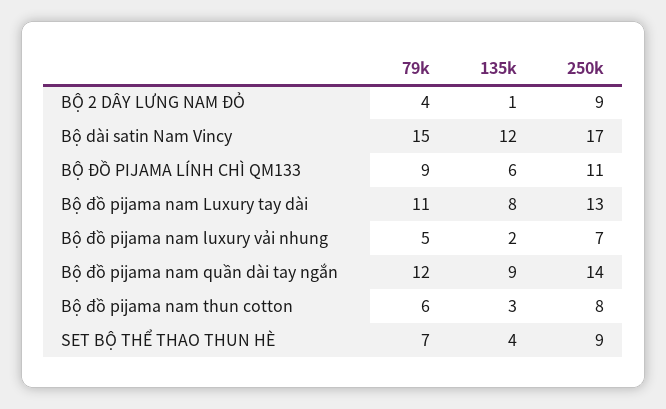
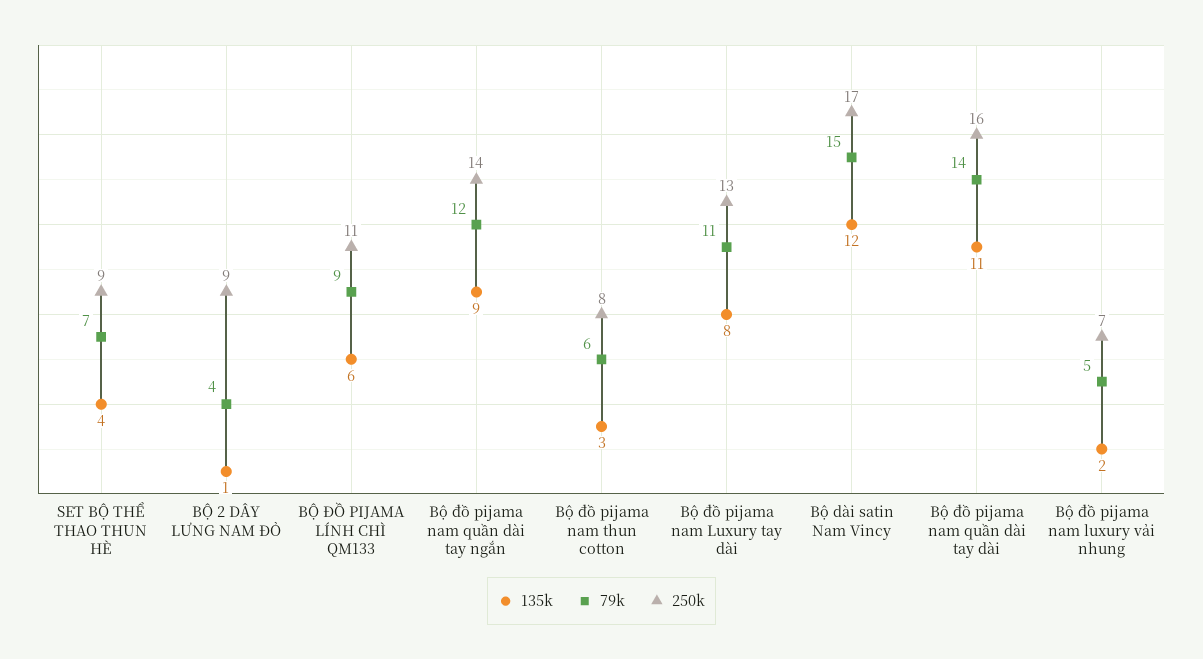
135k, Bộ đồ pijama nam quần dài tay dài: none -> 11
79k, Bộ đồ pijama nam quần dài tay dài: none -> 14
250k, Bộ đồ pijama nam quần dài tay dài: none -> 16

